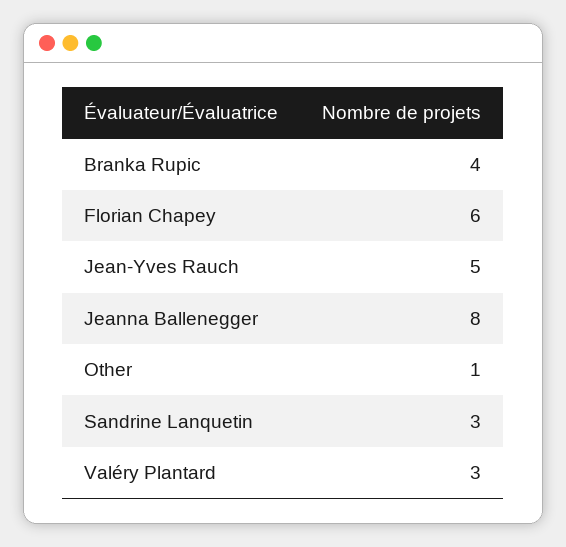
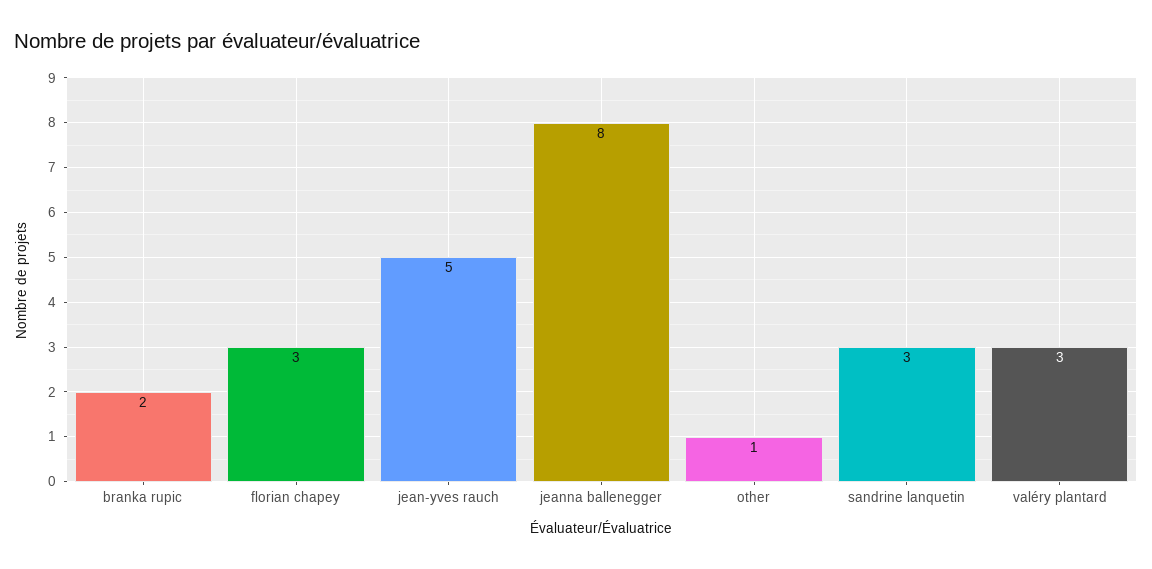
Branka Rupic: 4 -> 2
Florian Chapey: 6 -> 3

